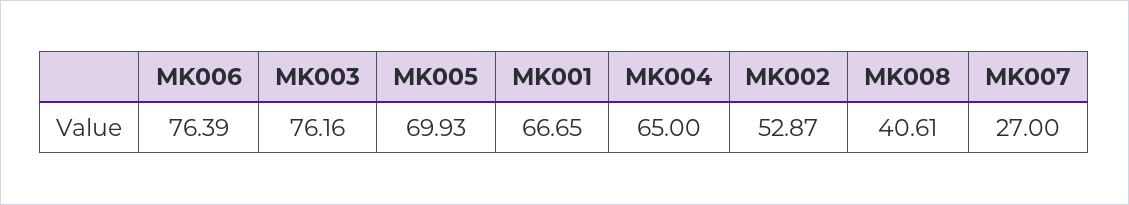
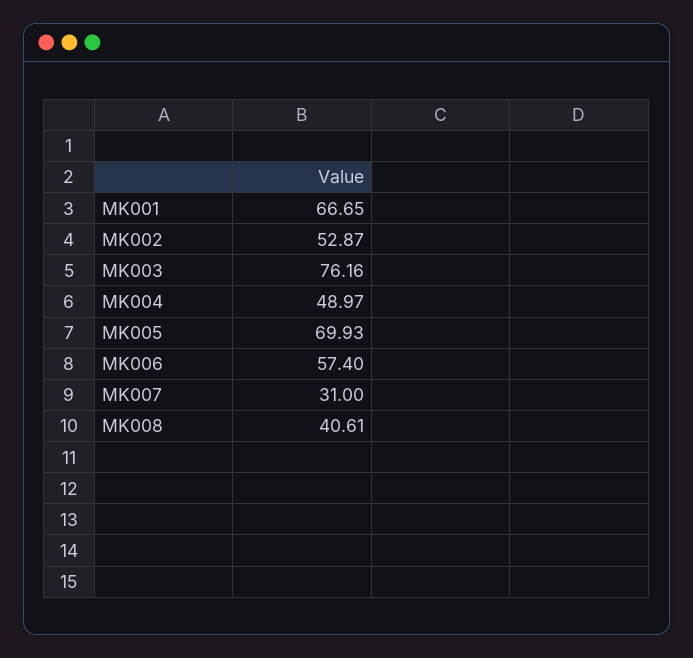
MK006: 76.39 -> 57.4
MK004: 65 -> 48.97
MK007: 27 -> 31

